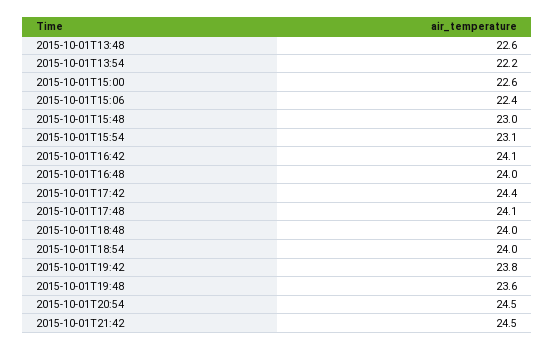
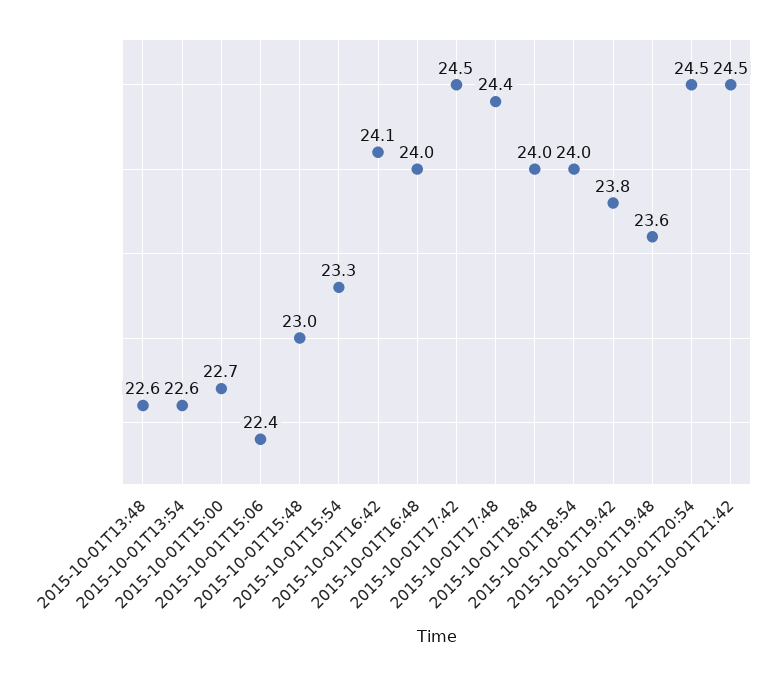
2015-10-01T13:54: 22.2 -> 22.6
2015-10-01T15:00: 22.6 -> 22.7
2015-10-01T15:54: 23.1 -> 23.3
2015-10-01T17:42: 24.4 -> 24.5
2015-10-01T17:48: 24.1 -> 24.4

